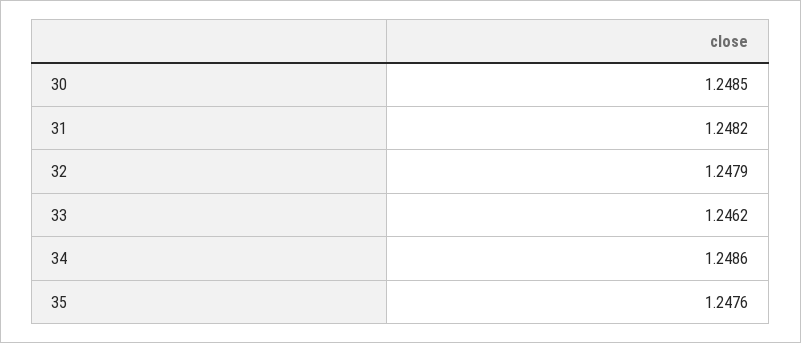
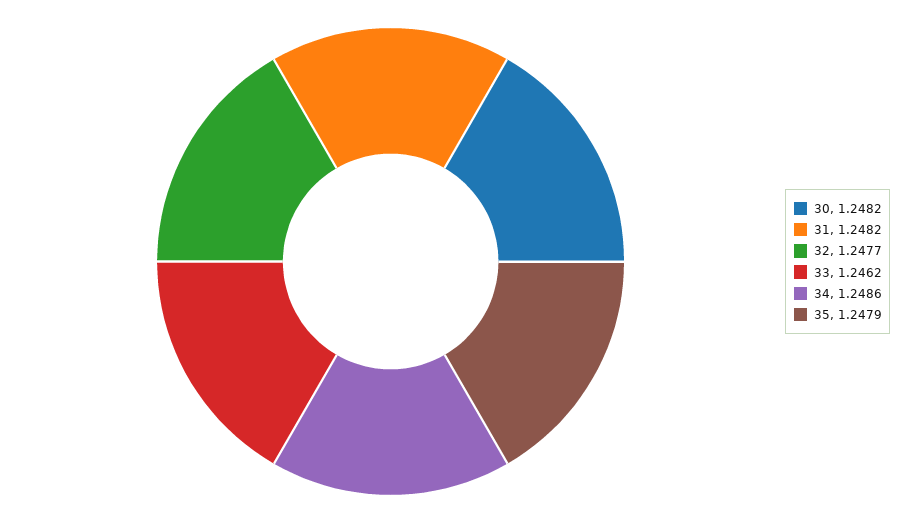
30: 1.2485 -> 1.2482
32: 1.2479 -> 1.2477
35: 1.2476 -> 1.2479

